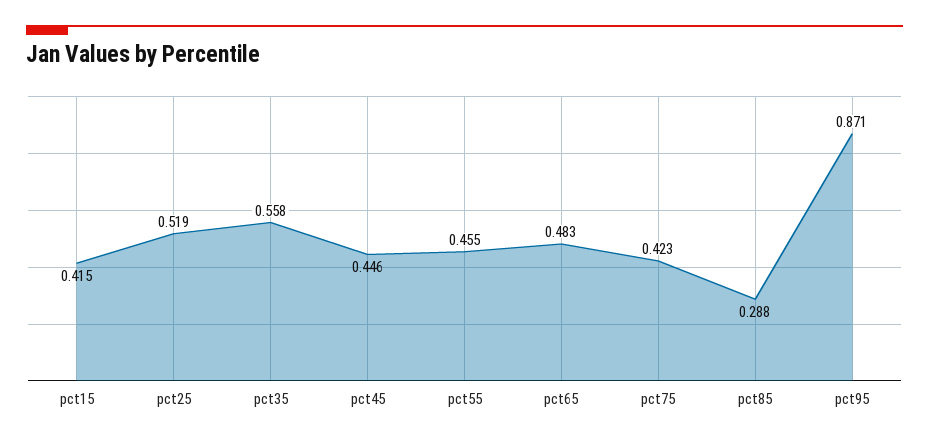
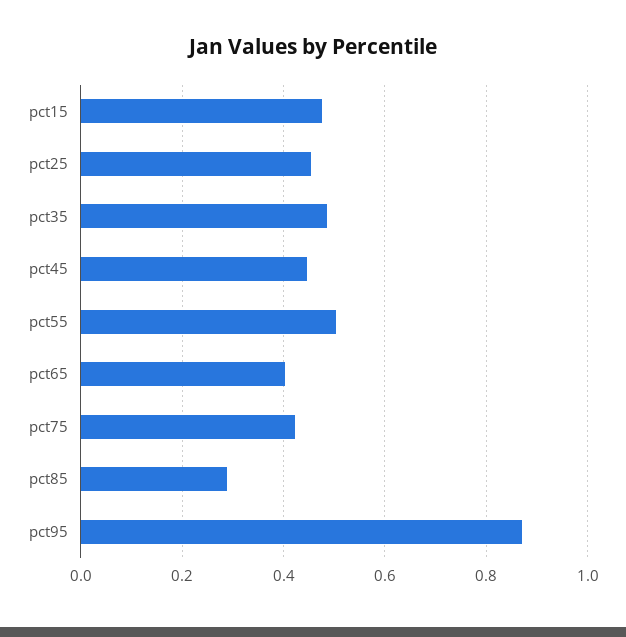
pct15: 0.415 -> 0.48
pct25: 0.519 -> 0.46
pct35: 0.558 -> 0.48
pct55: 0.455 -> 0.5
pct65: 0.483 -> 0.4

